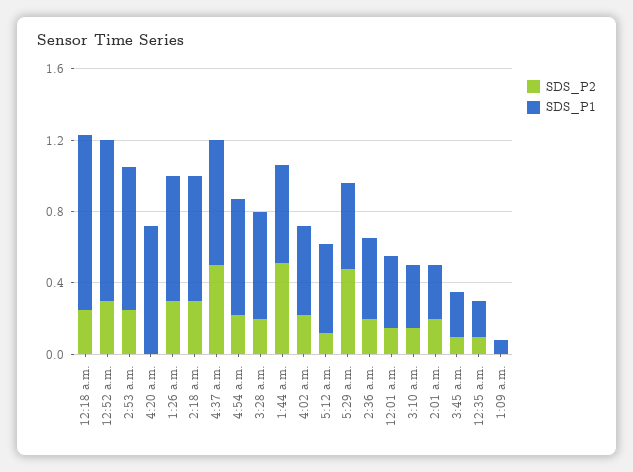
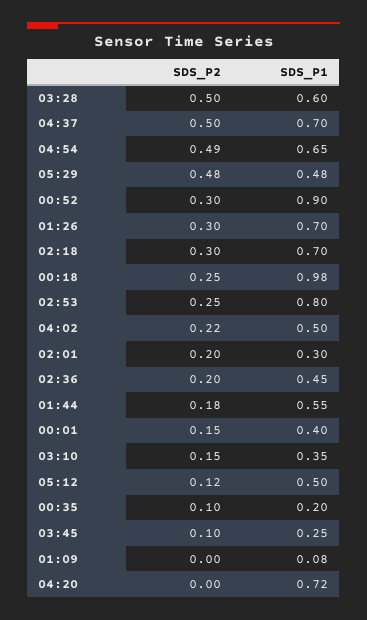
SDS_P2, 4:54 a.m.: 0.2 -> 0.49
SDS_P2, 3:28 a.m.: 0.2 -> 0.5
SDS_P2, 1:44 a.m.: 0.5 -> 0.18

